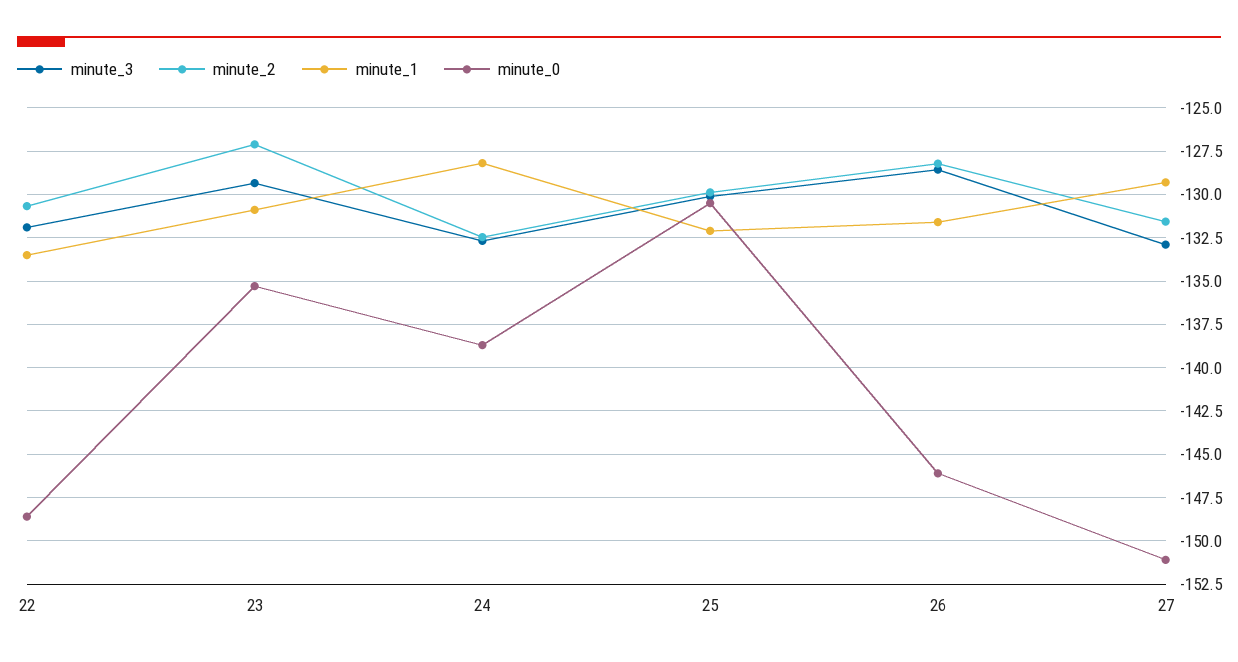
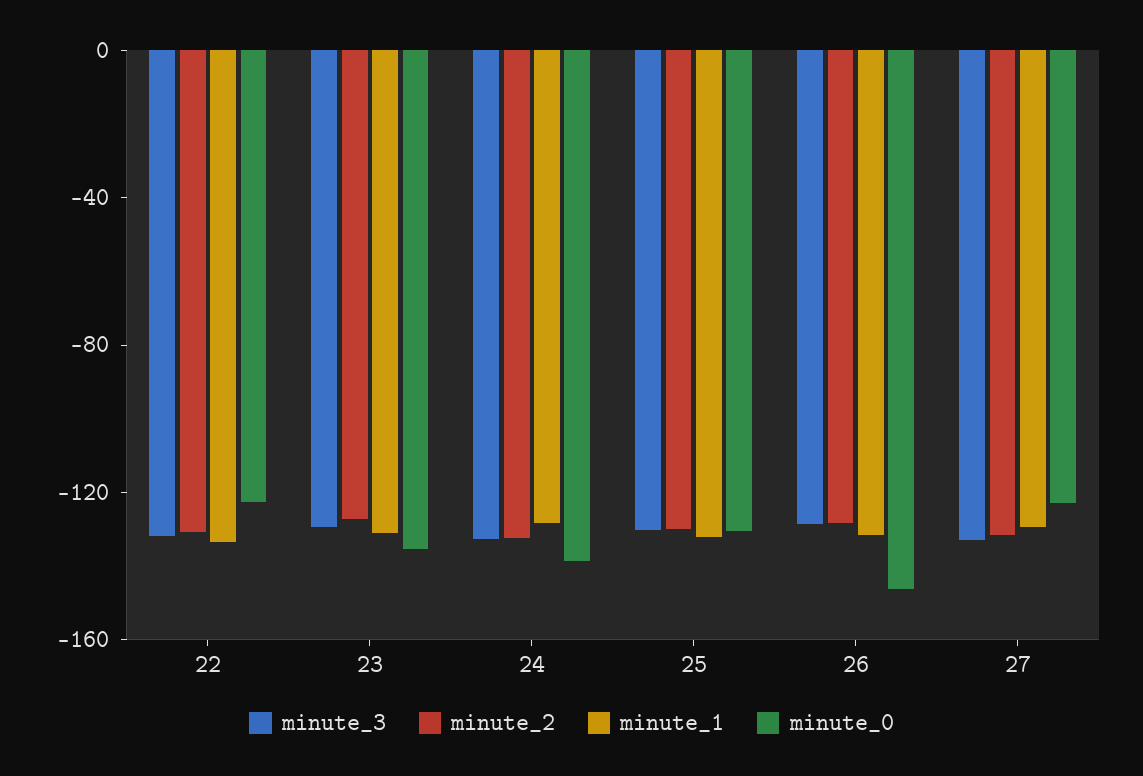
minute_0, 22: -148.5 -> -120
minute_0, 27: -151 -> -120

